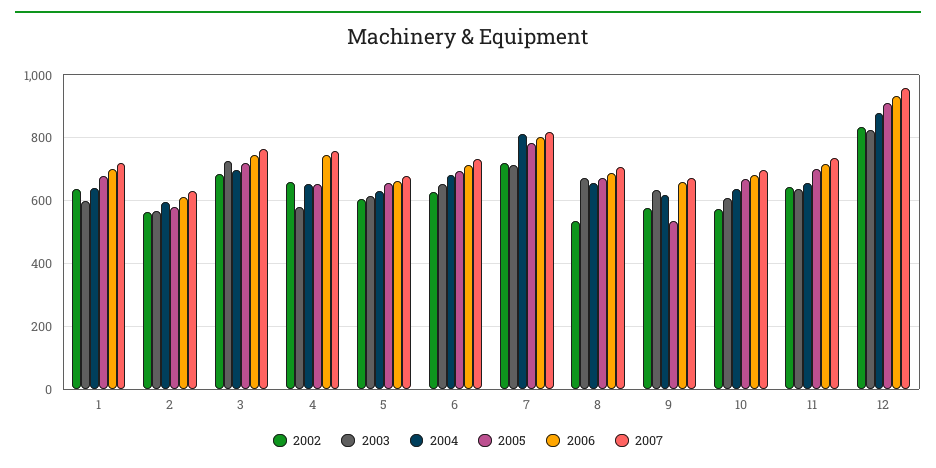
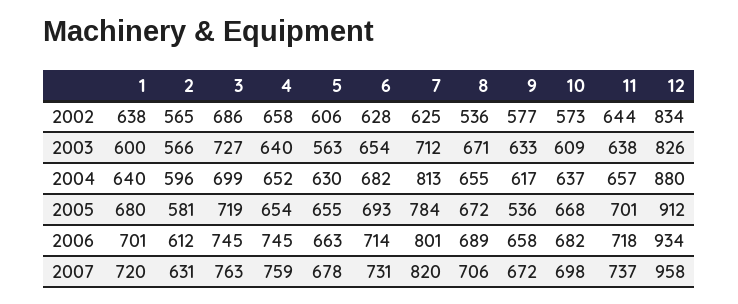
2003, 4: 580 -> 640
2003, 5: 620 -> 563
2002, 7: 720 -> 625

